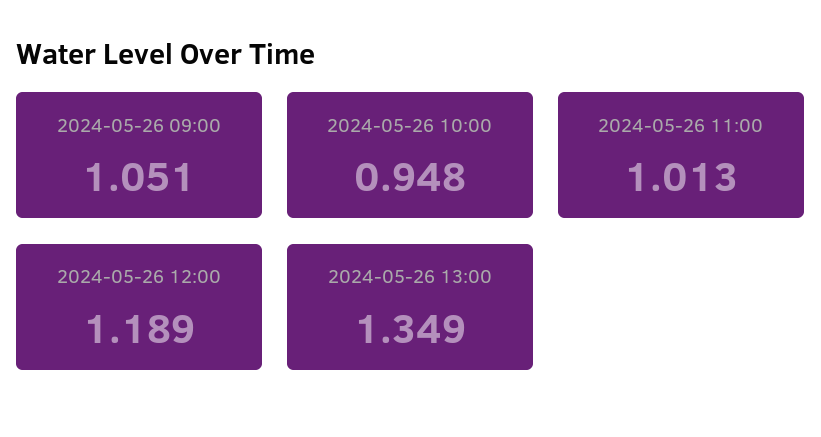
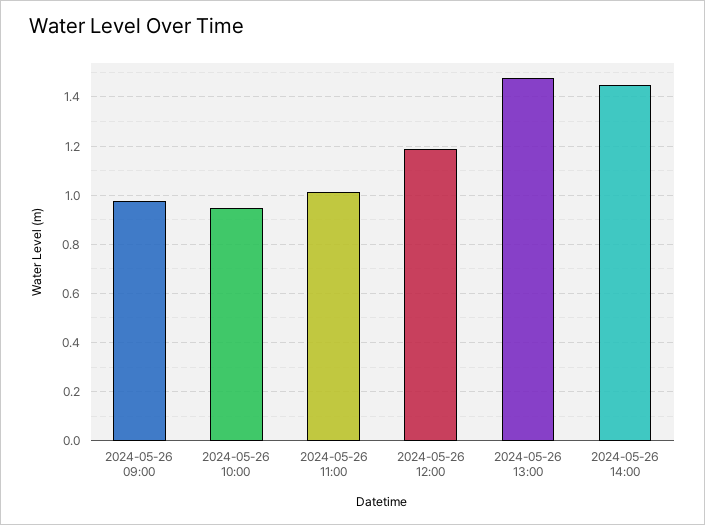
2024-05-26 09:00: 1.051 -> 0.975
2024-05-26 13:00: 1.349 -> 1.475
2024-05-26 14:00: none -> 1.45

